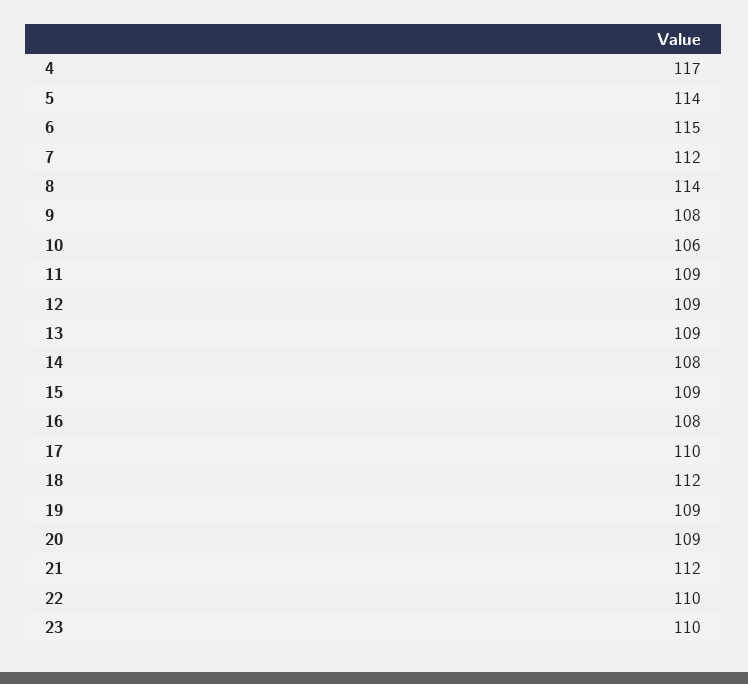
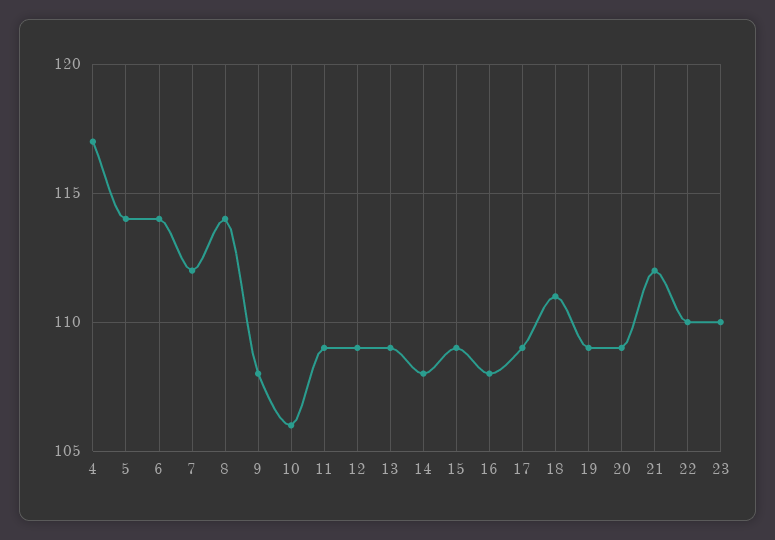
6: 115 -> 114
17: 110 -> 109
18: 112 -> 111

